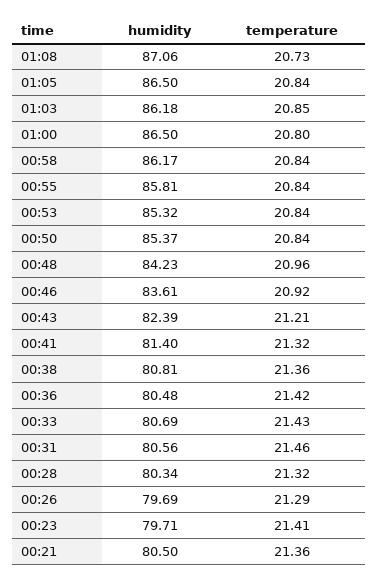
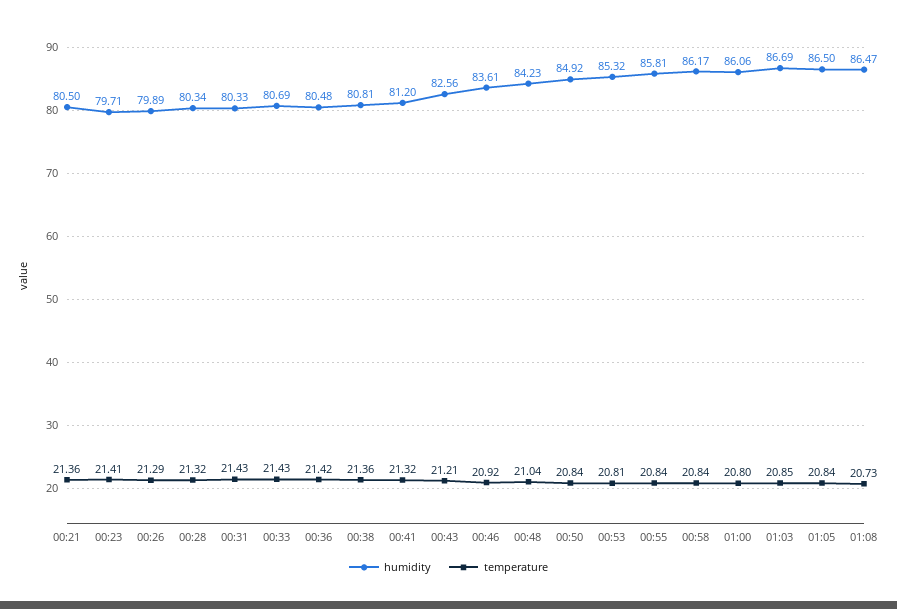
humidity, 01:08: 87.06 -> 86.47
humidity, 01:03: 86.18 -> 86.69
humidity, 01:00: 86.5 -> 86.06
temperature, 00:53: 20.84 -> 20.81
humidity, 00:50: 85.37 -> 84.92
temperature, 00:48: 20.96 -> 21.04
humidity, 00:43: 82.39 -> 82.56
humidity, 00:41: 81.4 -> 81.2
humidity, 00:31: 80.56 -> 80.33
temperature, 00:31: 21.46 -> 21.43
humidity, 00:26: 79.69 -> 79.89

